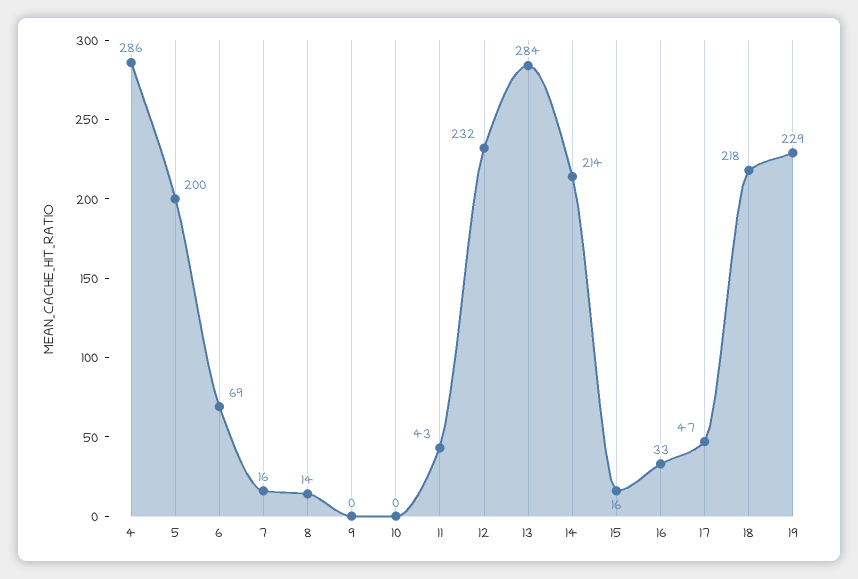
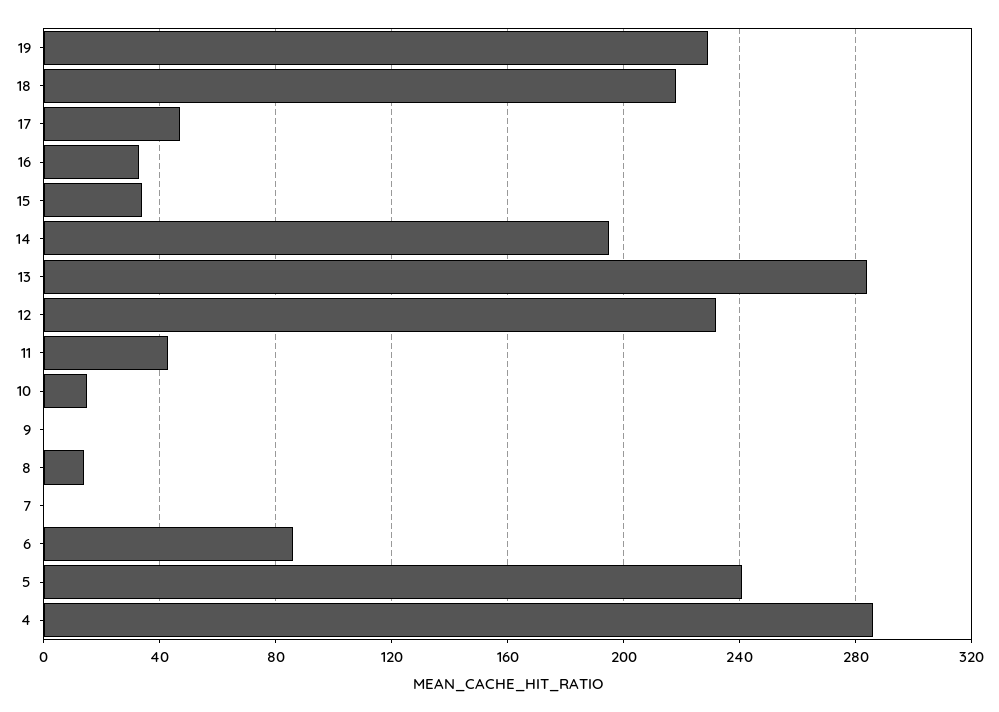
5: 200 -> 240
6: 69 -> 85
7: 16 -> 0
10: 0 -> 15
14: 214 -> 195
15: 16 -> 35

